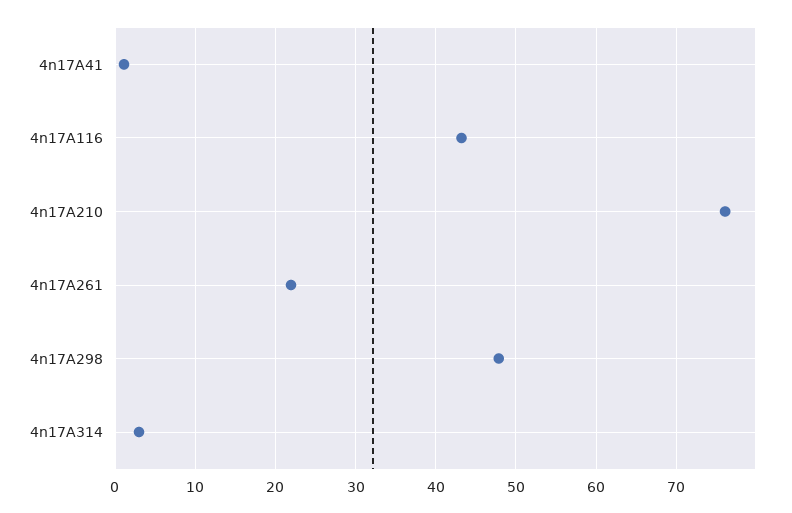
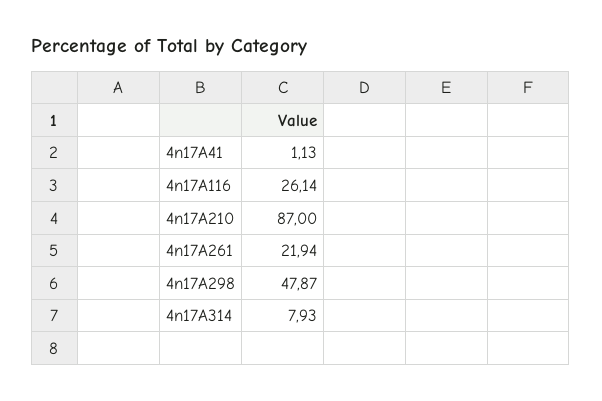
4n17A116: 43 -> 26.14
4n17A210: 76 -> 87
4n17A314: 3 -> 7.93

